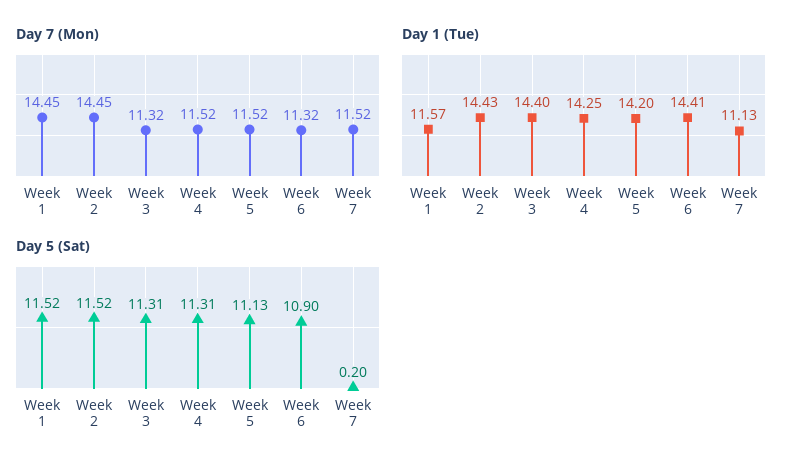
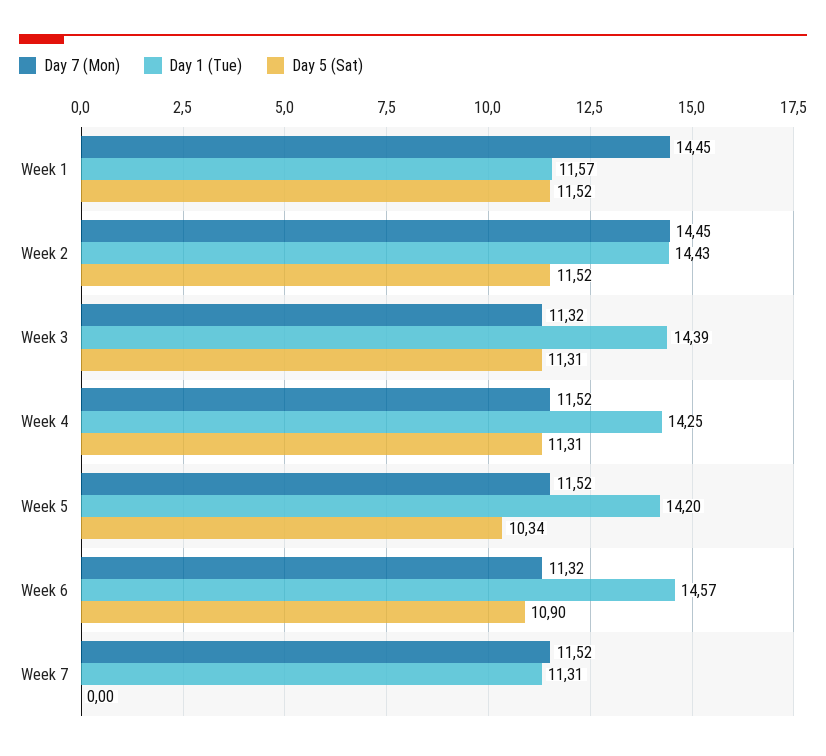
Day 1 (Tue), Week 3: 14.4 -> 14.39
Day 1 (Tue), Week 6: 14.41 -> 14.57
Day 1 (Tue), Week 7: 11.13 -> 11.31
Day 5 (Sat), Week 5: 11.13 -> 10.34
Day 5 (Sat), Week 7: 0.2 -> 0

